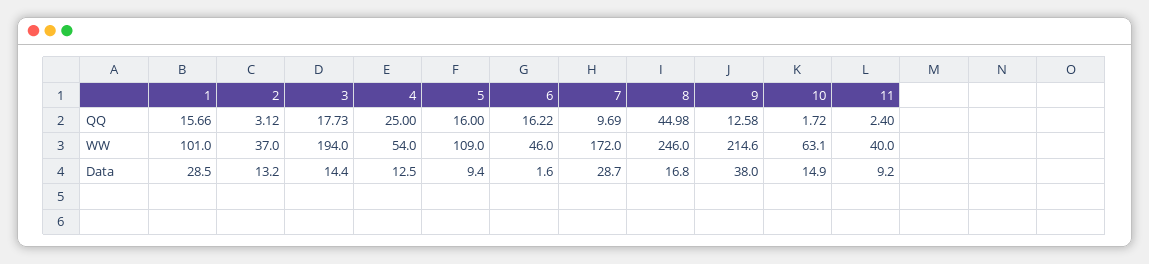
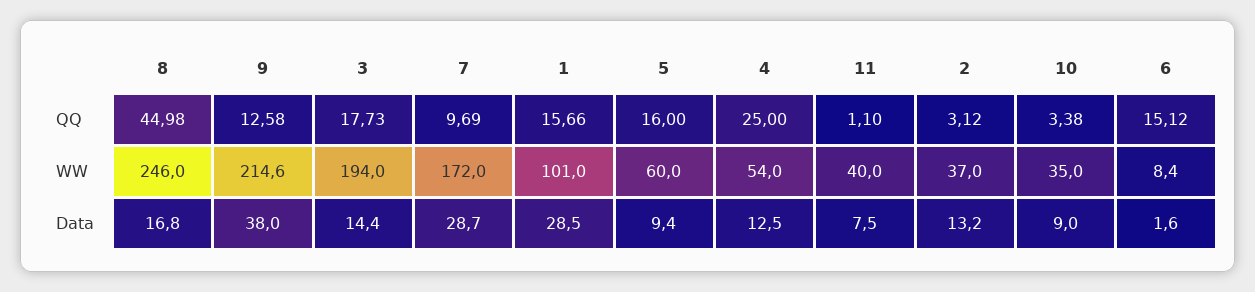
6, QQ: 16.22 -> 15.12
10, QQ: 1.72 -> 3.38
11, QQ: 2.4 -> 1.1
5, WW: 109 -> 60
6, WW: 46 -> 8.4
10, WW: 63.1 -> 35
10, Data: 14.9 -> 9
11, Data: 9.2 -> 7.5

